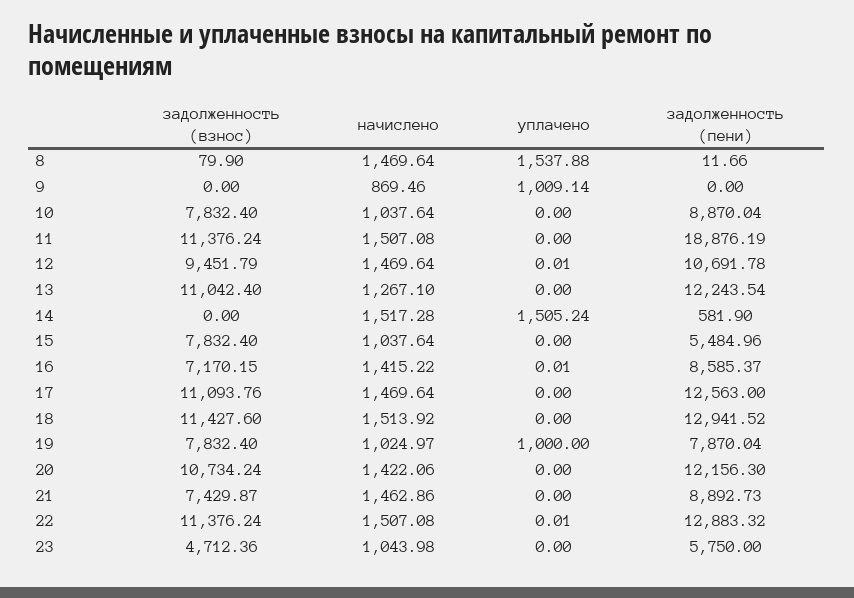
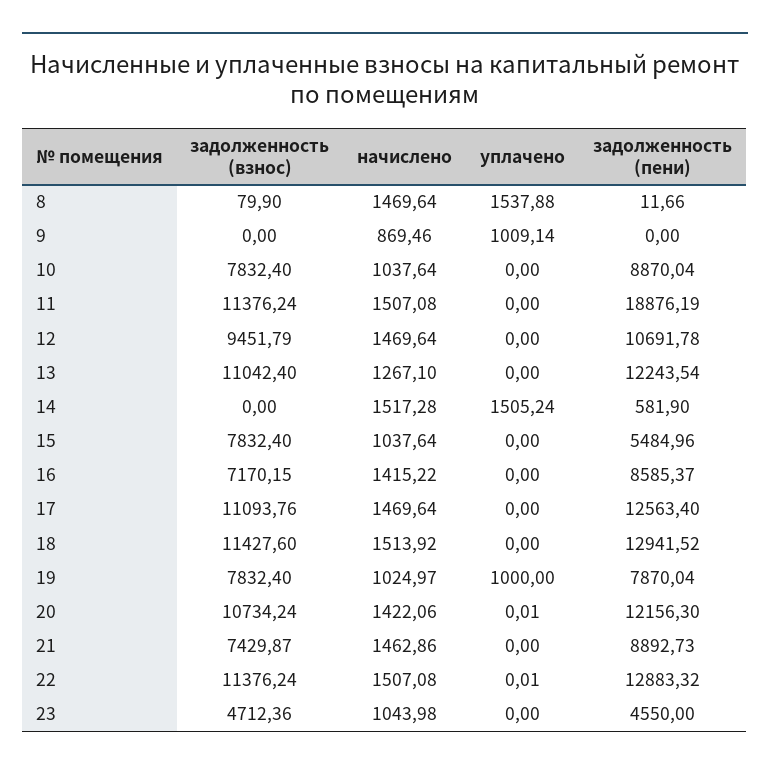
уплачено, 12: 0.01 -> 0
уплачено, 16: 0.01 -> 0
задолженность (пени), 17: 12563 -> 12563.4
уплачено, 20: 0 -> 0.01
задолженность (пени), 23: 5750 -> 4550

